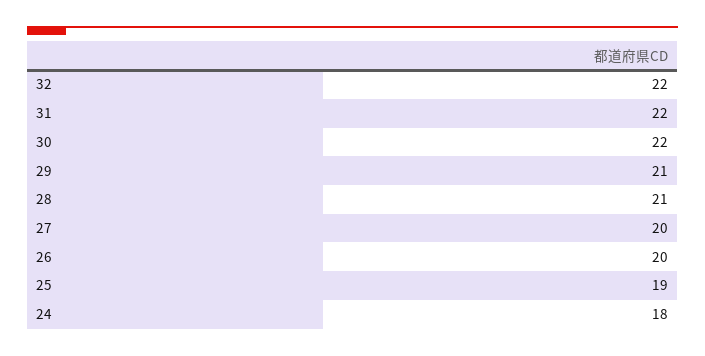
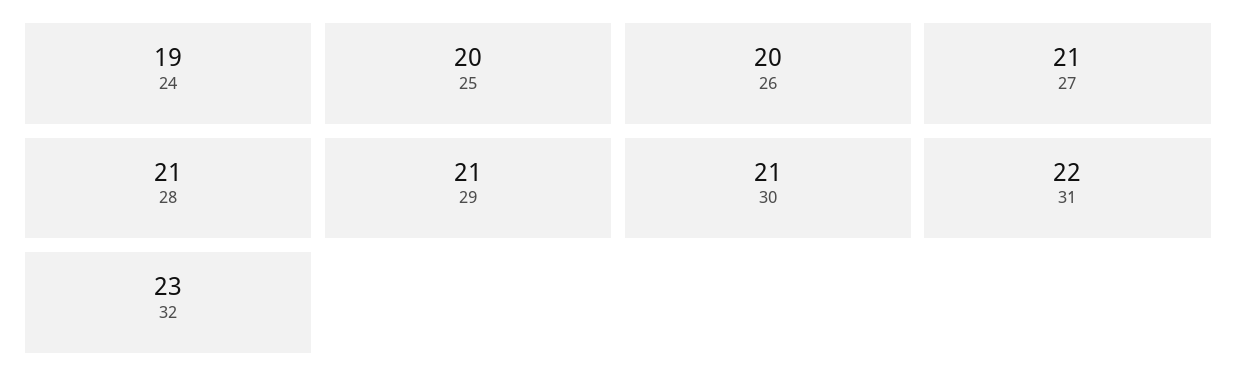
32: 22 -> 23
30: 22 -> 21
27: 20 -> 21
25: 19 -> 20
24: 18 -> 19

